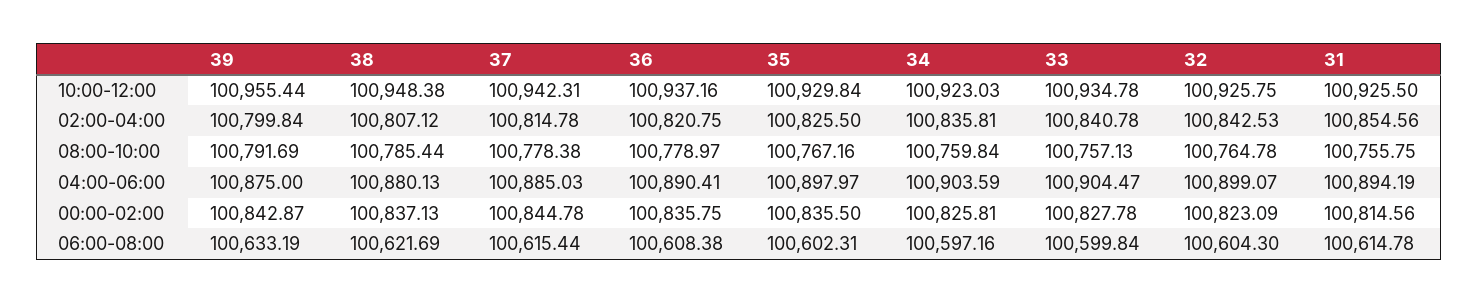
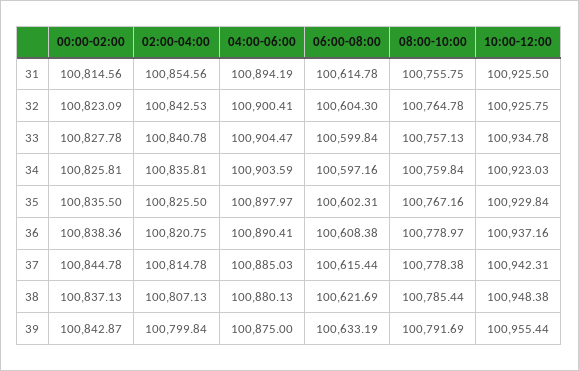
38, 02:00-04:00: 100807.12 -> 100807.13
32, 04:00-06:00: 100899.07 -> 100900.41
36, 00:00-02:00: 100835.75 -> 100838.36

